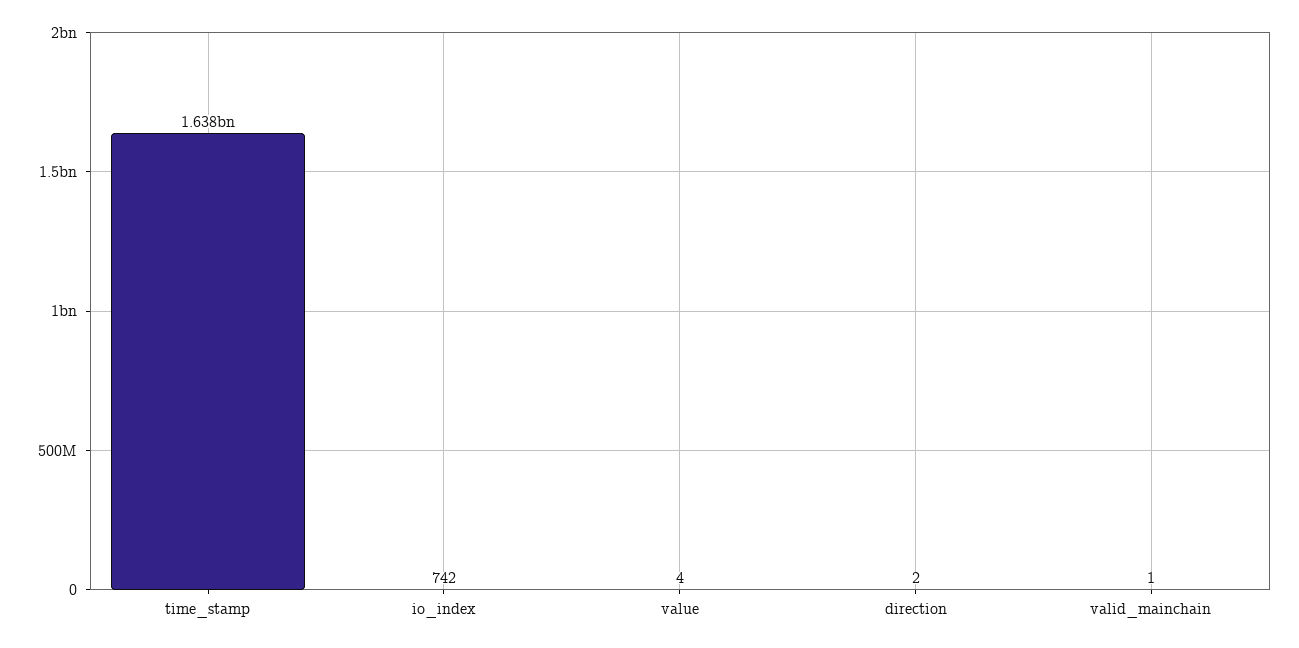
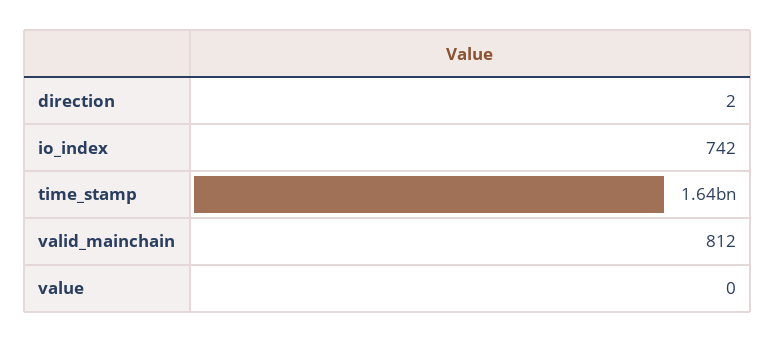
value: 4 -> 0
valid_mainchain: 1 -> 812

